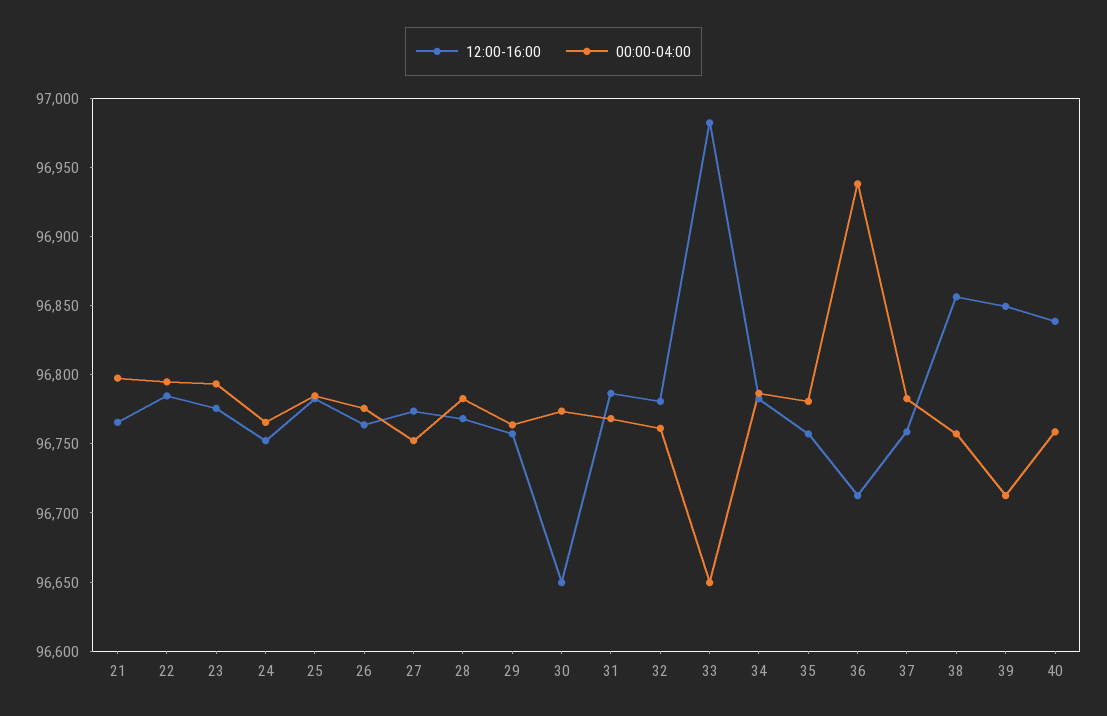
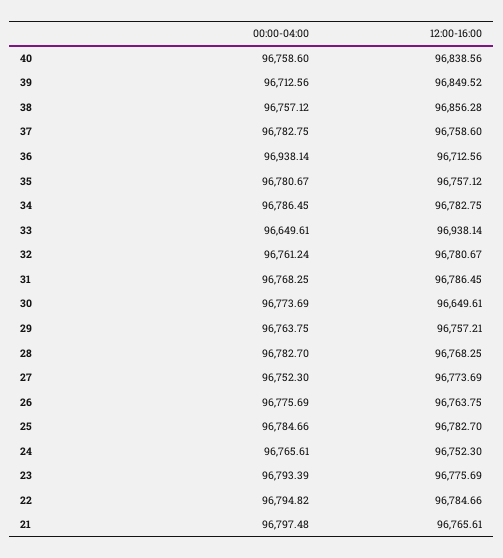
12:00-16:00, 33: 96980 -> 96938.14

